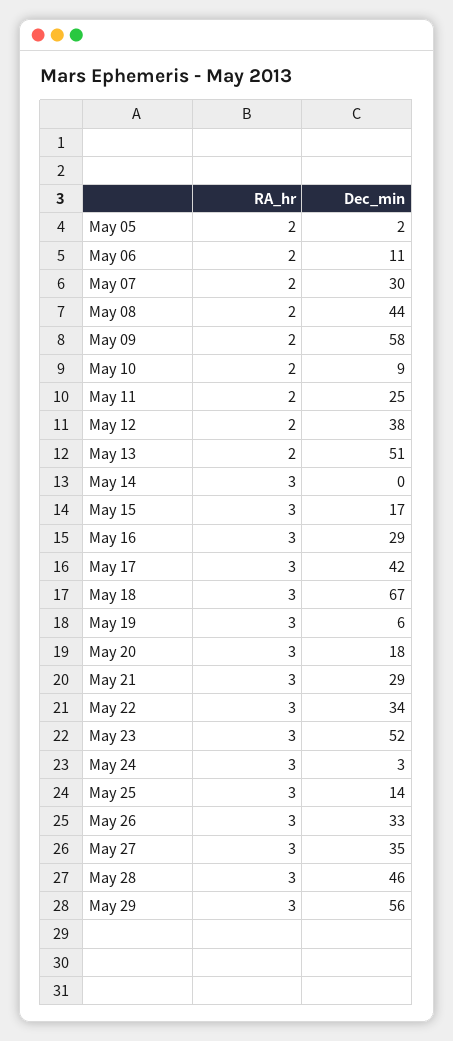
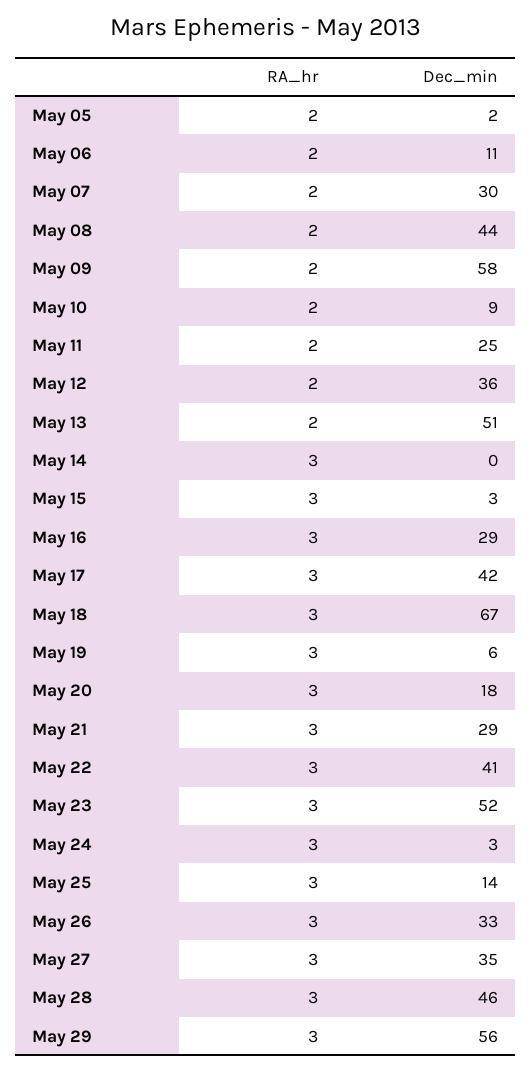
Dec_min, May 12: 38 -> 36
Dec_min, May 15: 17 -> 3
Dec_min, May 22: 34 -> 41

